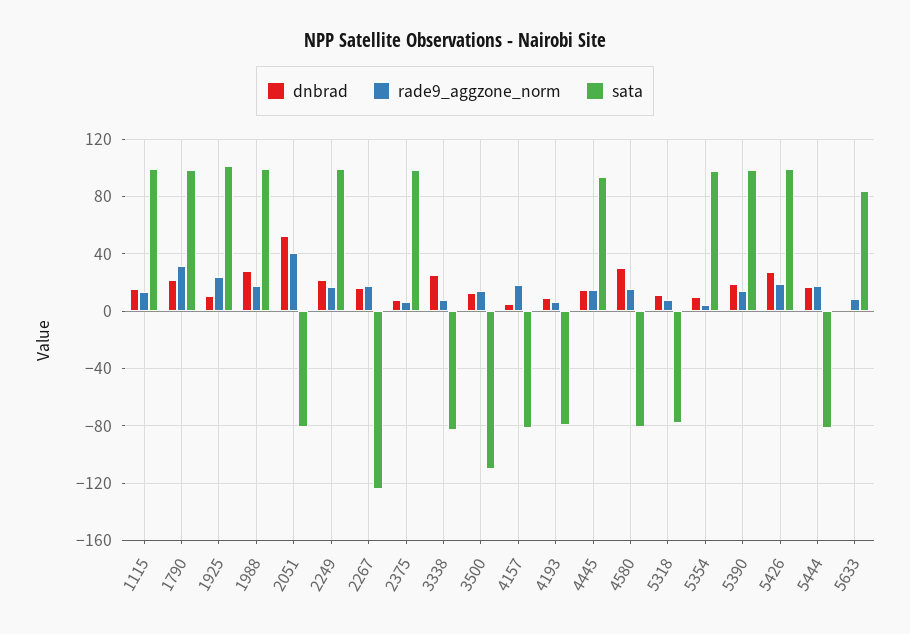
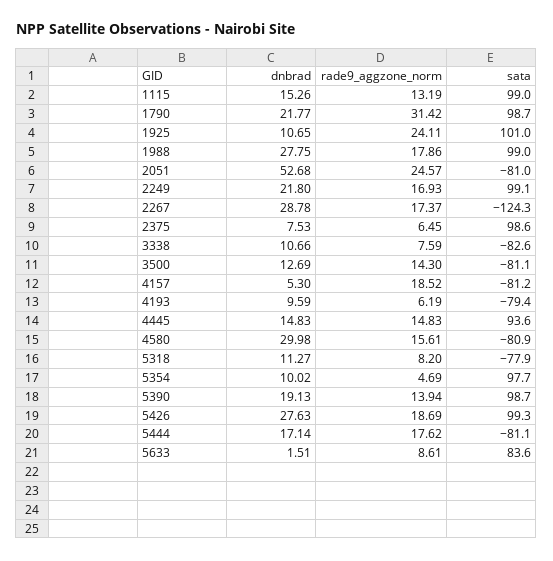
rade9_aggzone_norm, 2051: 40 -> 24.57
dnbrad, 2267: 15 -> 28.78
dnbrad, 3338: 25 -> 10.66
sata, 3500: -110 -> -81.1

